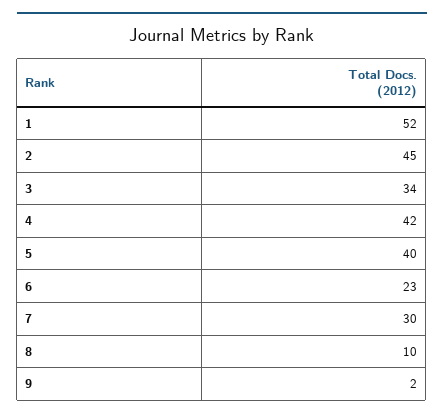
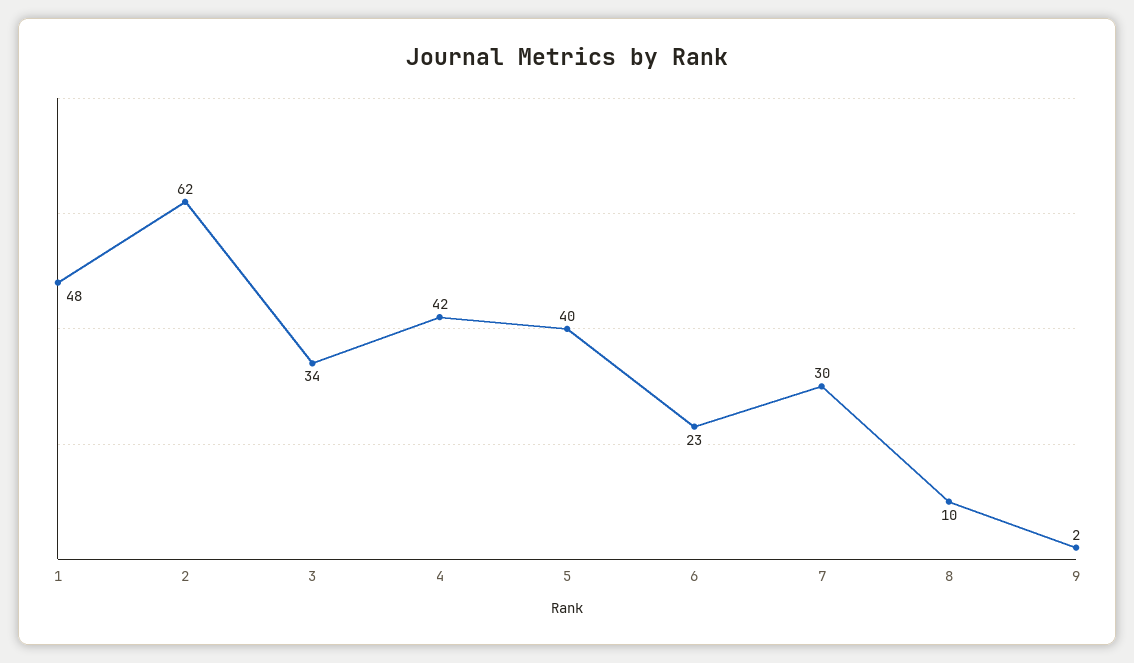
1: 52 -> 48
2: 45 -> 62

